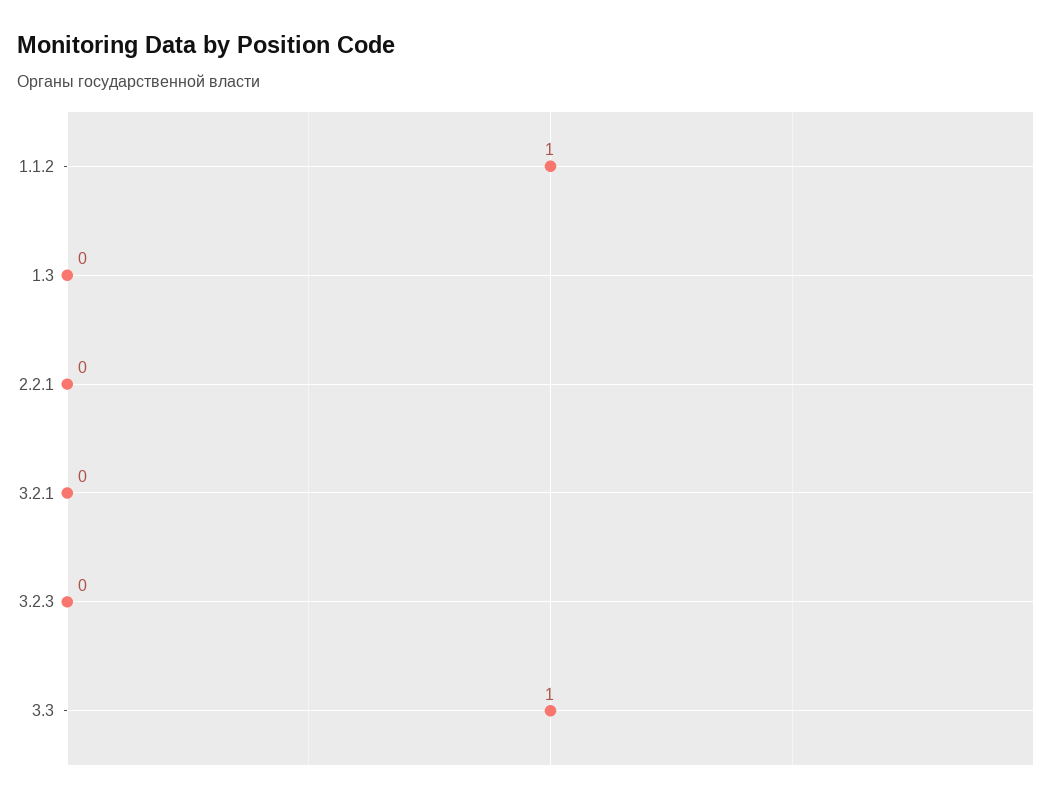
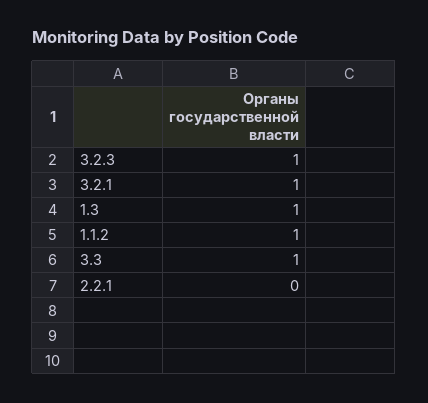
1.3: 0 -> 1
3.2.1: 0 -> 1
3.2.3: 0 -> 1

